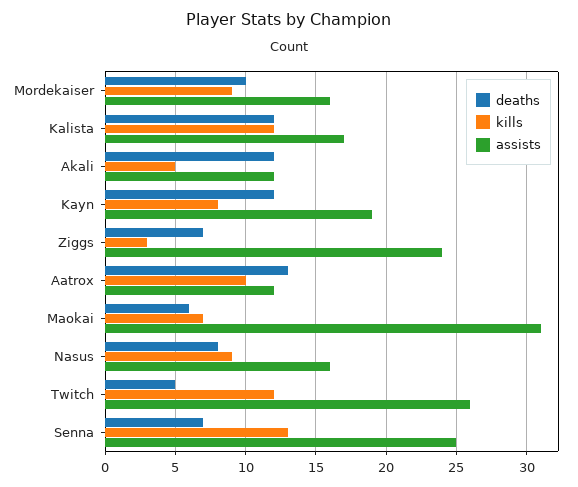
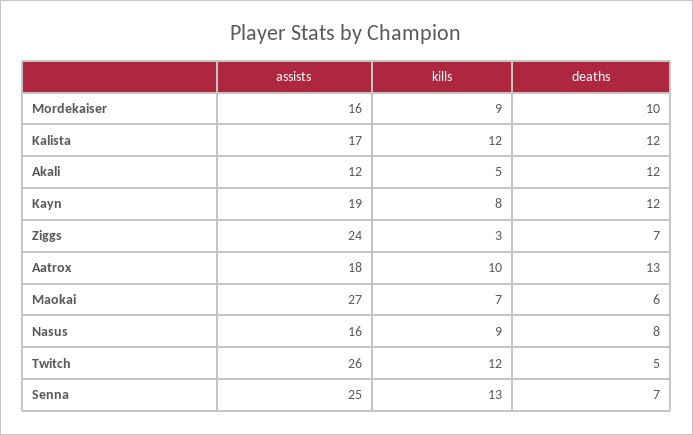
assists, Aatrox: 12 -> 18
assists, Maokai: 31 -> 27

